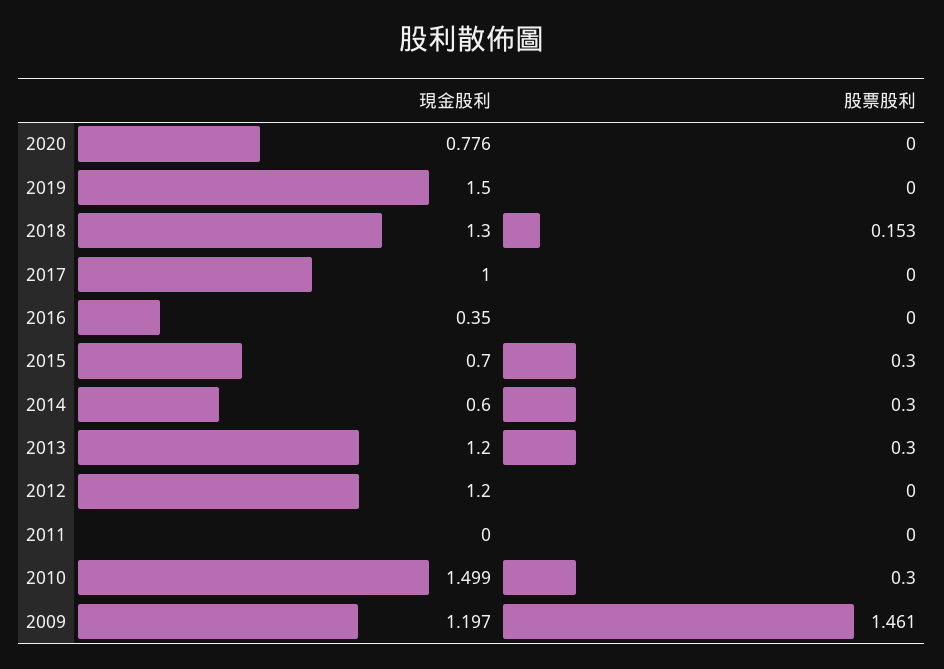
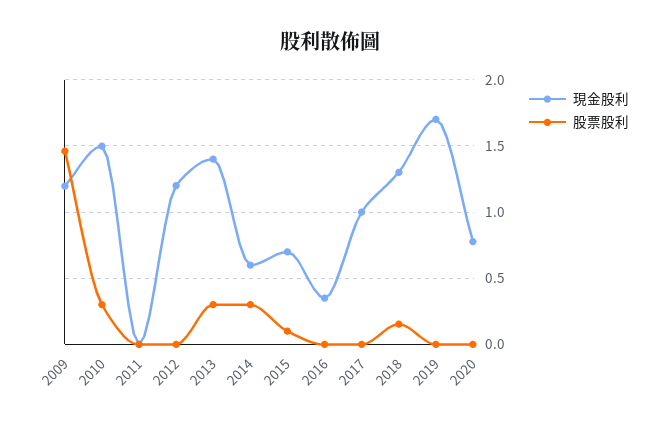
現金股利, 2019: 1.5 -> 1.7
股票股利, 2015: 0.3 -> 0.1
現金股利, 2013: 1.2 -> 1.4

